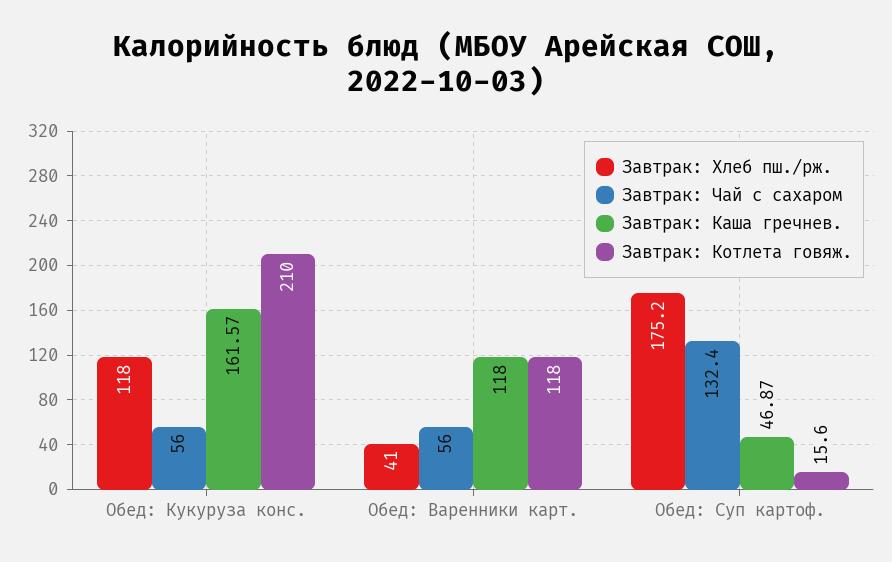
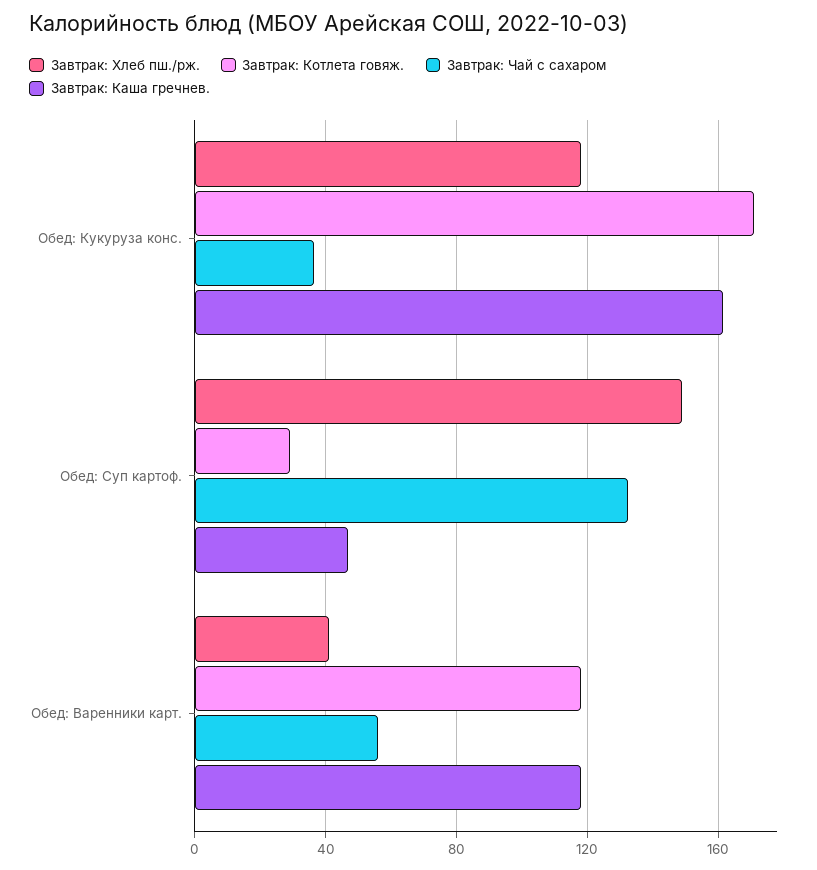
Завтрак: Чай с сахаром, Обед: Кукуруза конс.: 56 -> 35
Завтрак: Котлета говяж., Обед: Кукуруза конс.: 210 -> 170
Завтрак: Хлеб пш./рж., Обед: Суп картоф.: 175.2 -> 150
Завтрак: Котлета говяж., Обед: Суп картоф.: 15.6 -> 30

